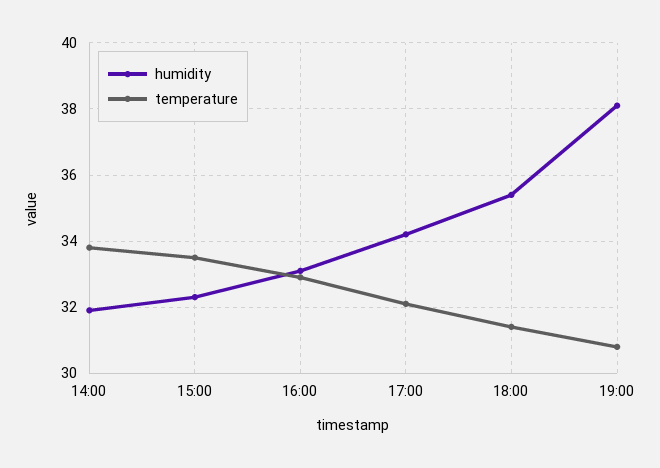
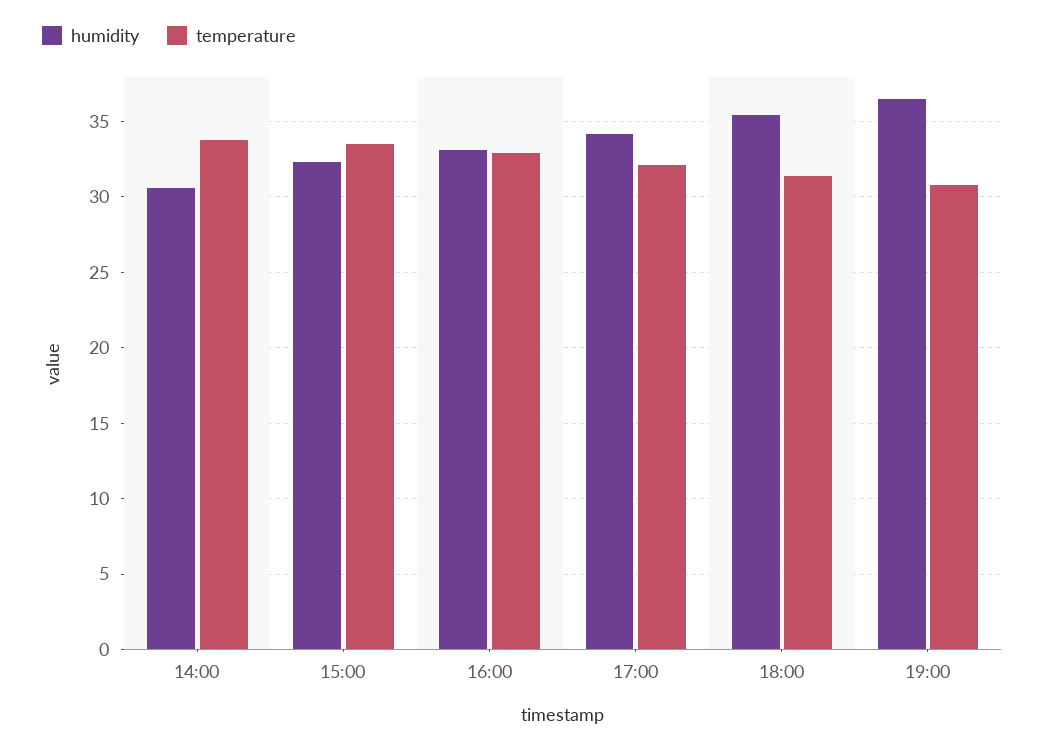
humidity, 14:00: 32 -> 30.5
humidity, 19:00: 38 -> 36.5

